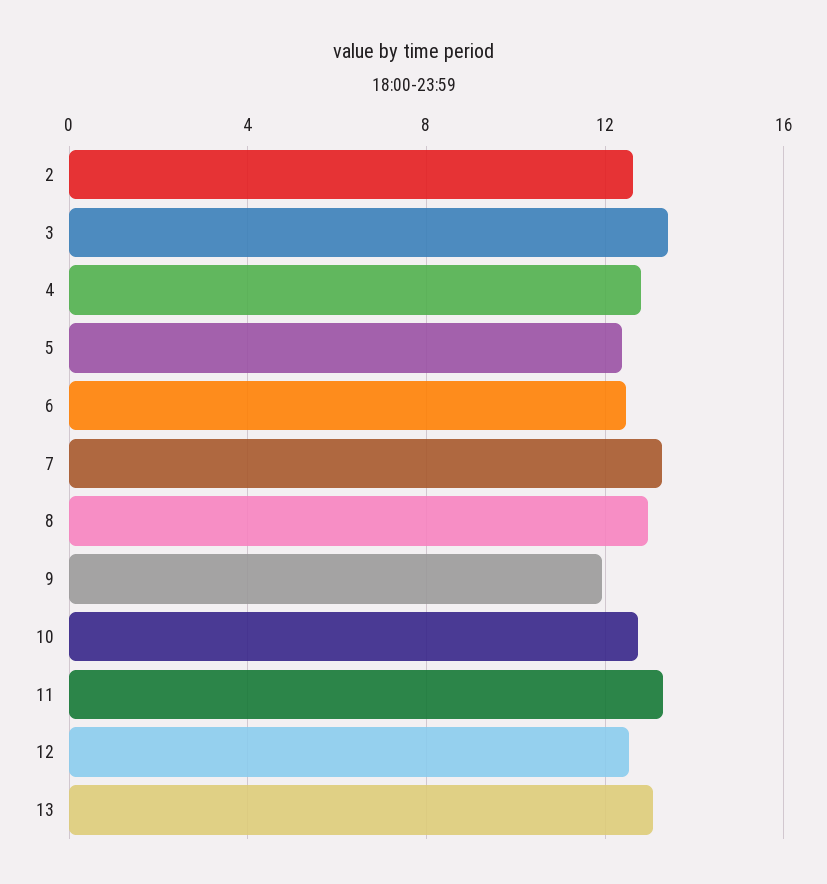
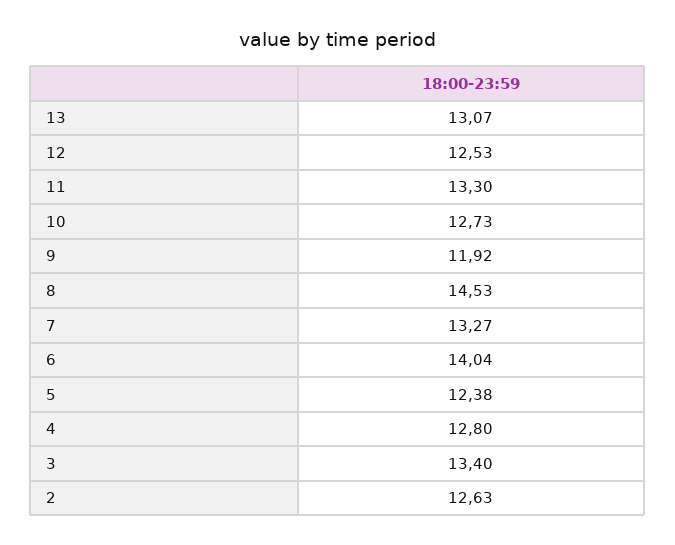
6: 12.5 -> 14.04
8: 13 -> 14.53

